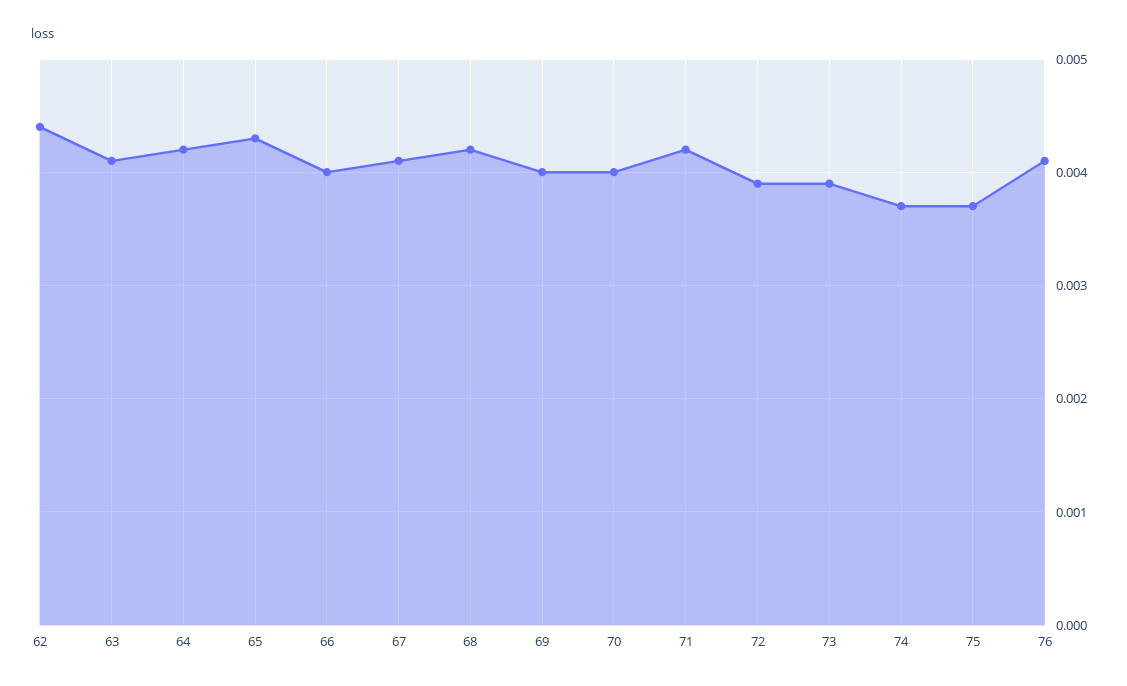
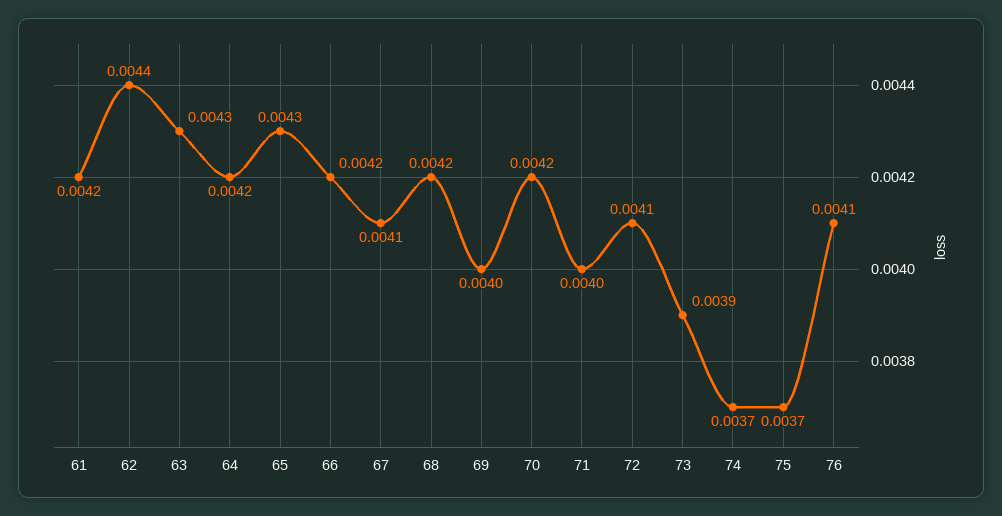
63: 0.0041 -> 0.0043
66: 0.004 -> 0.0042
70: 0.004 -> 0.0042
71: 0.0042 -> 0.004
72: 0.0039 -> 0.0041
61: none -> 0.0042

